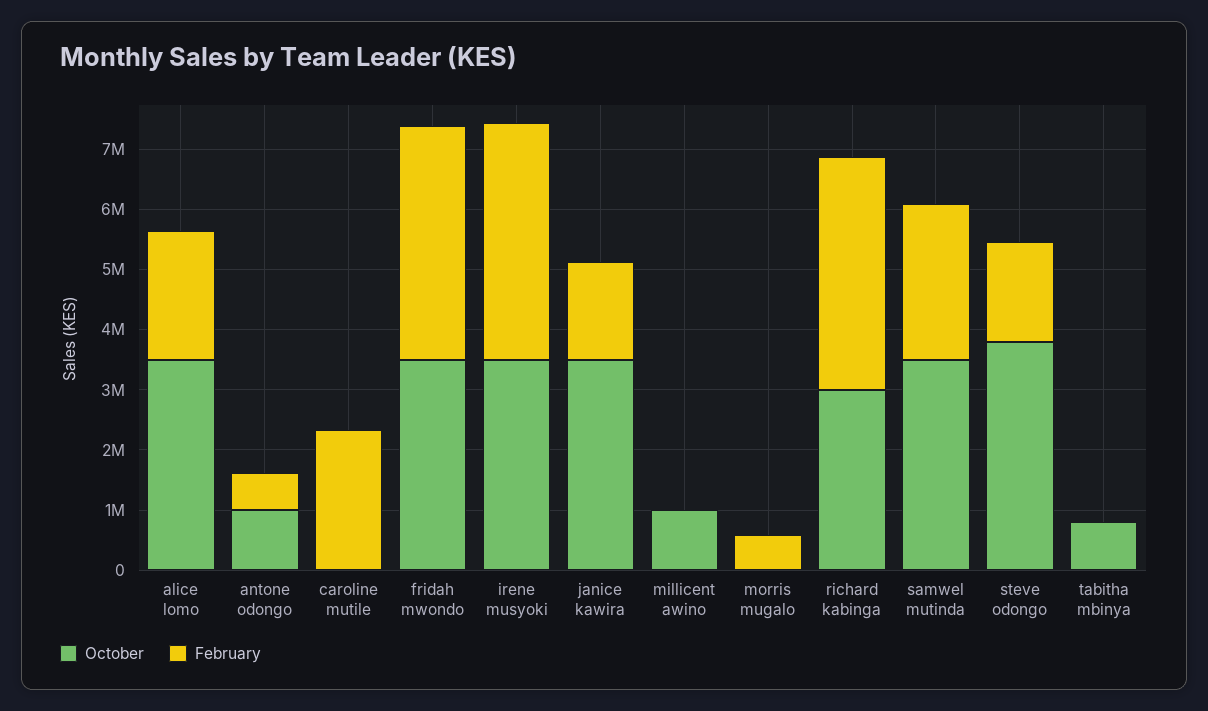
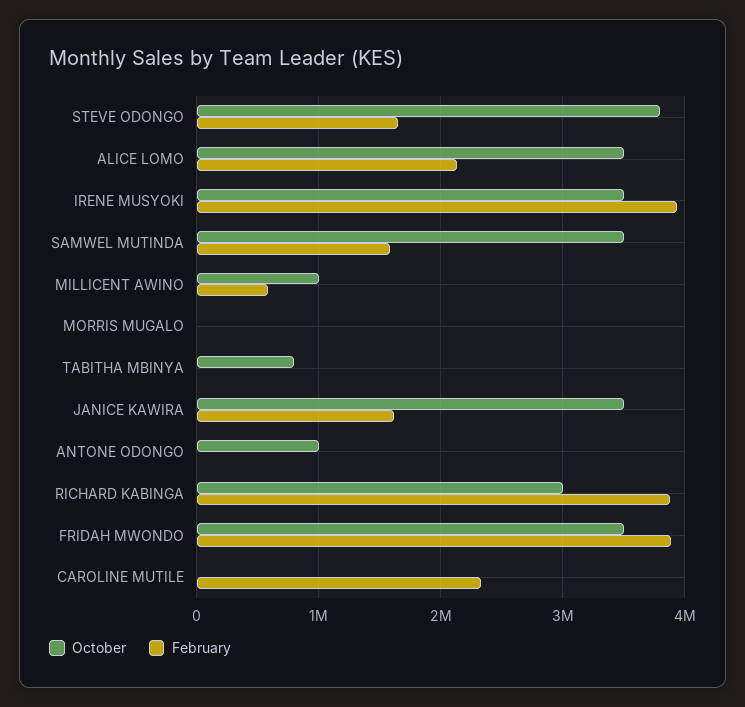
February, antone odongo: 600000 -> 0
February, millicent awino: 0 -> 600000
February, morris mugalo: 600000 -> 0
February, samwel mutinda: 2600000 -> 1600000

